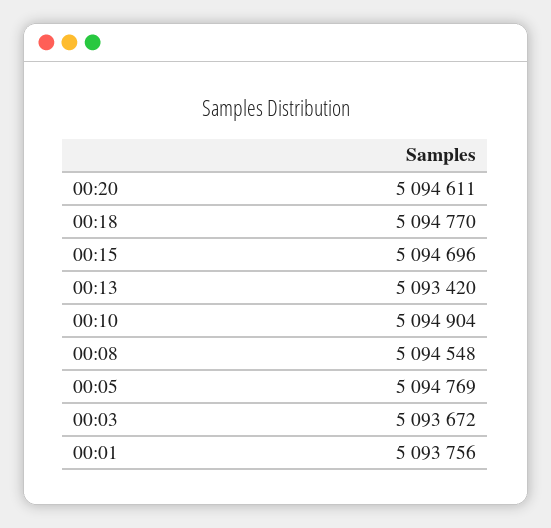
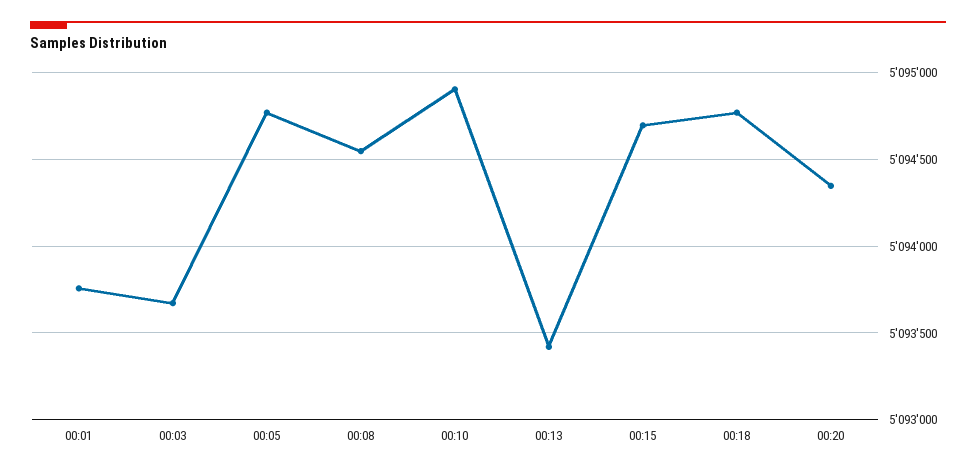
00:20: 5094611 -> 5094350

